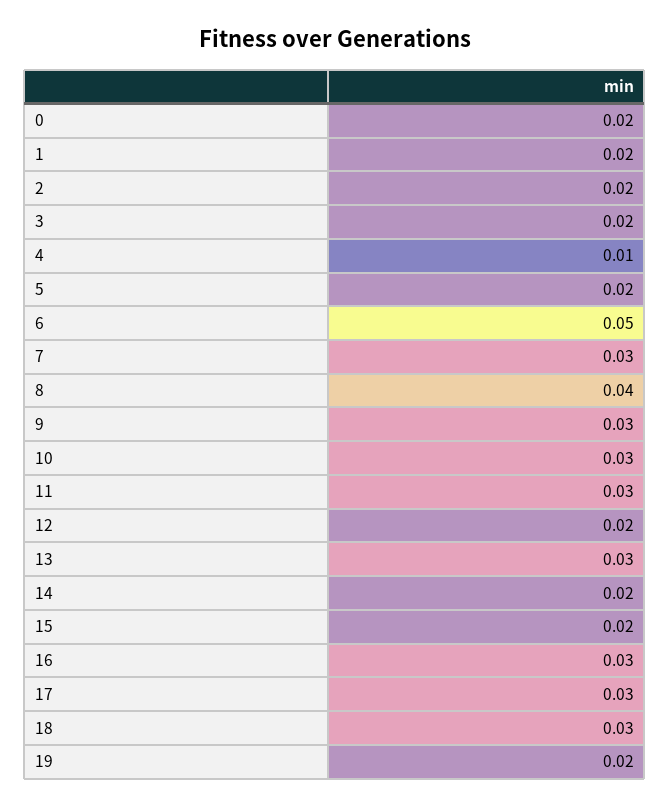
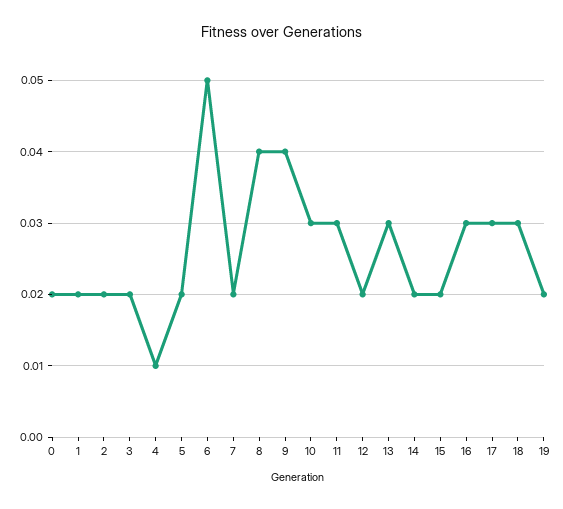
7: 0.03 -> 0.02
9: 0.03 -> 0.04

